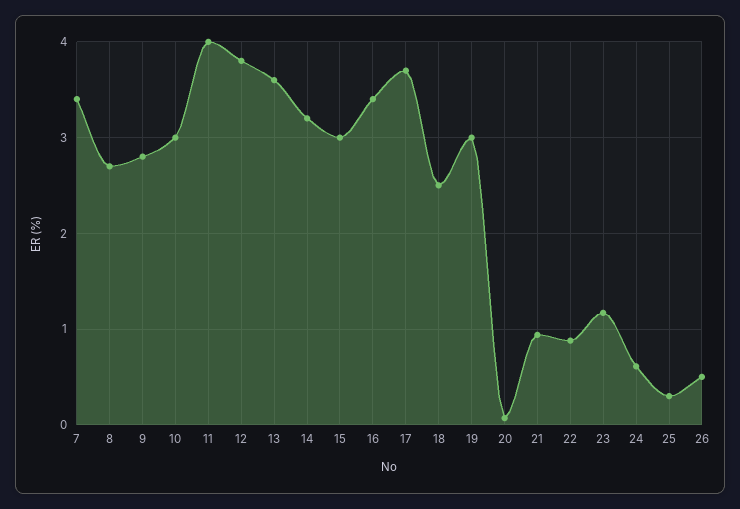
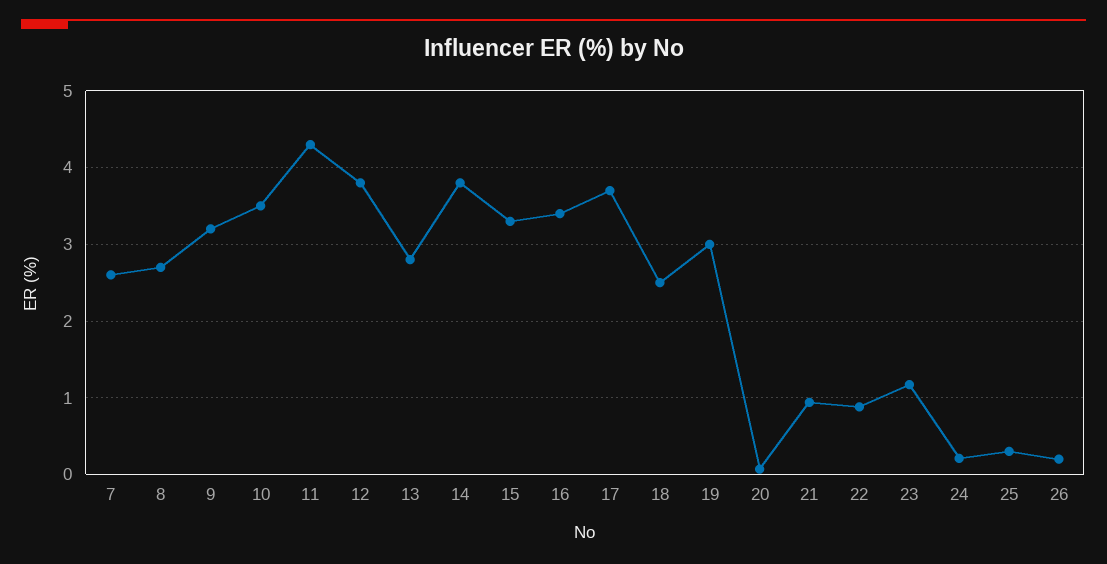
7: 3.4 -> 2.6
9: 2.8 -> 3.2
10: 3 -> 3.5
11: 4 -> 4.3
13: 3.6 -> 2.8
14: 3.2 -> 3.8
15: 3 -> 3.3
24: 0.6 -> 0.2
26: 0.5 -> 0.2

